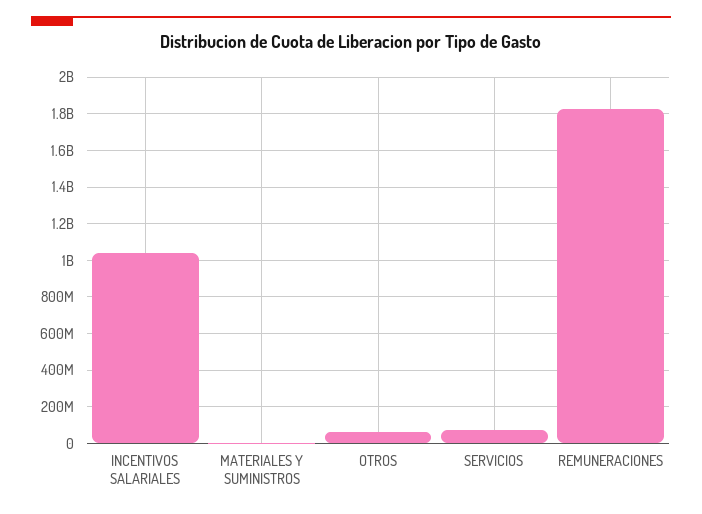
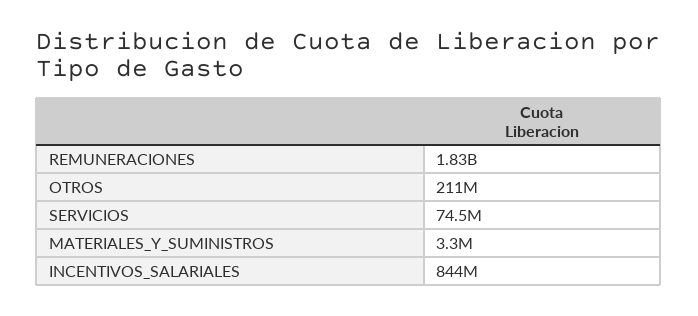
INCENTIVOS SALARIALES: 1050000000 -> 844000000
OTROS: 50000000 -> 211000000

